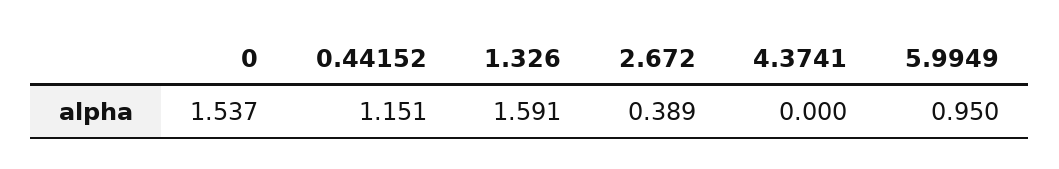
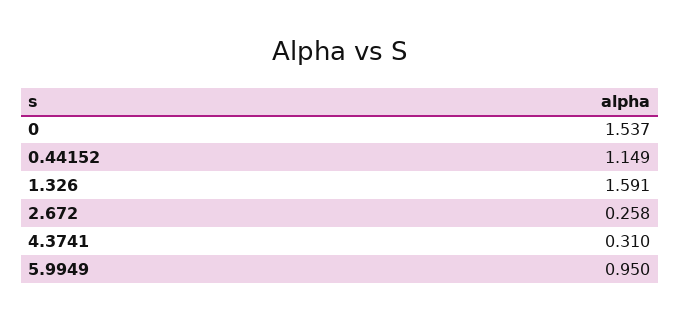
0.44152: 1.151 -> 1.149
2.672: 0.389 -> 0.258
4.3741: 0 -> 0.31

